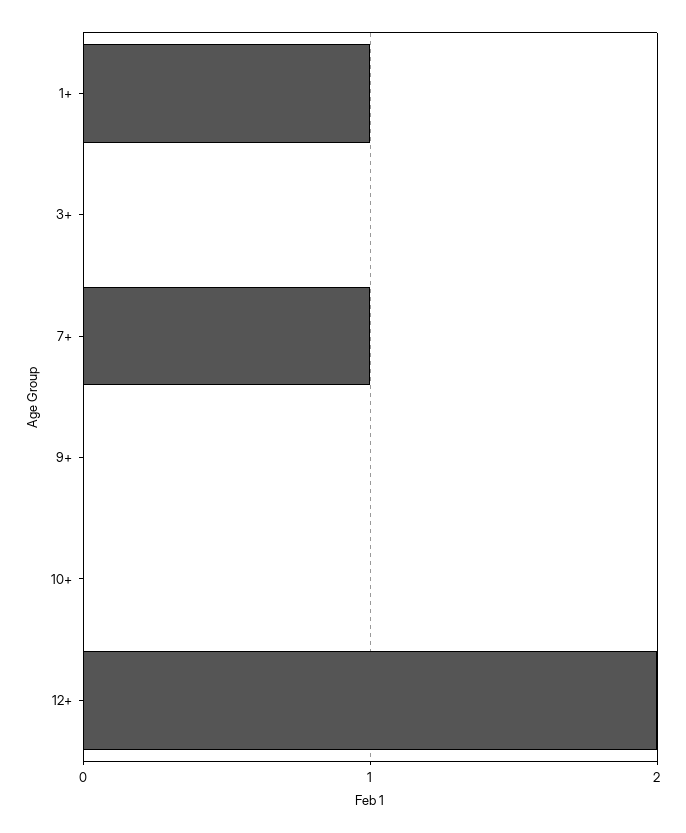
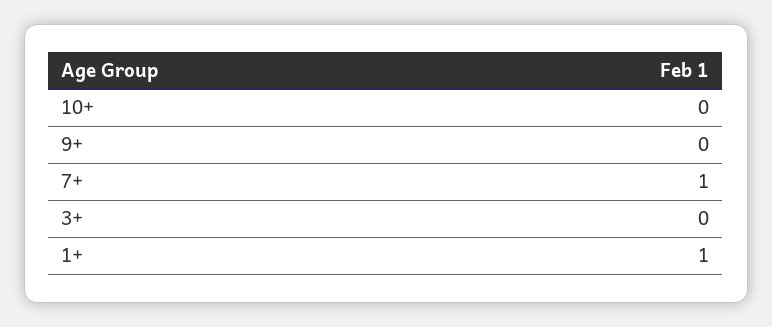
12+: 2 -> none

